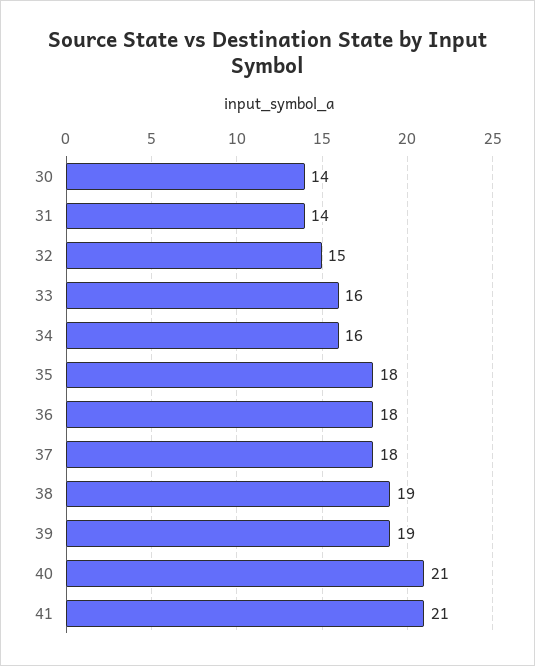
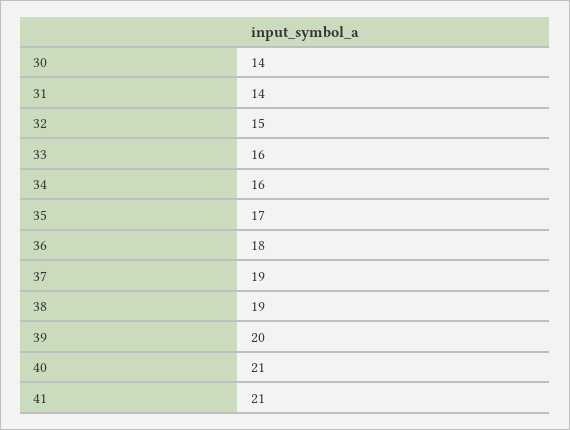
35: 18 -> 17
37: 18 -> 19
39: 19 -> 20

